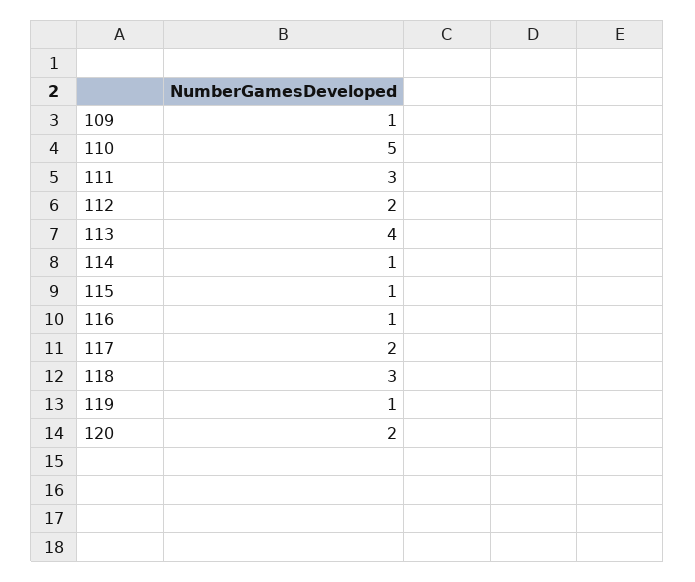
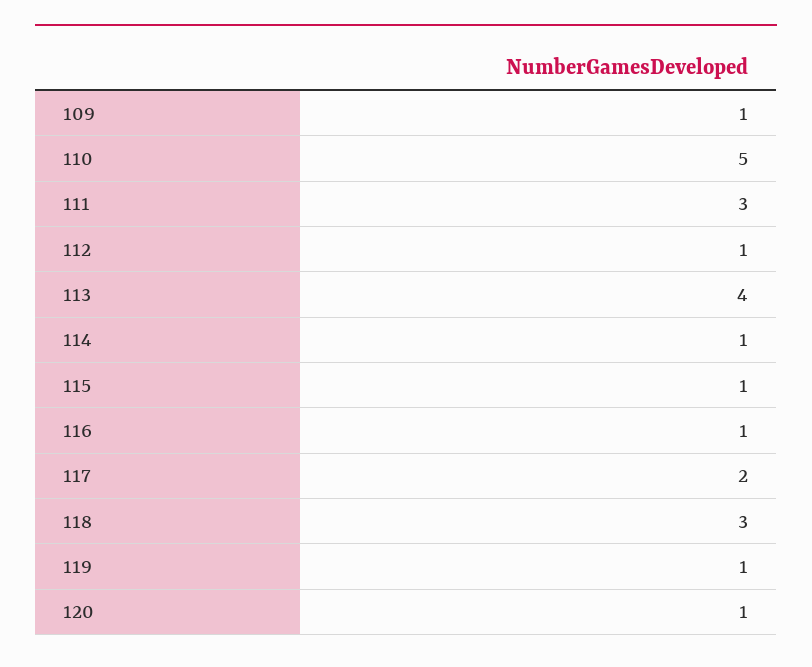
112: 2 -> 1
120: 2 -> 1

